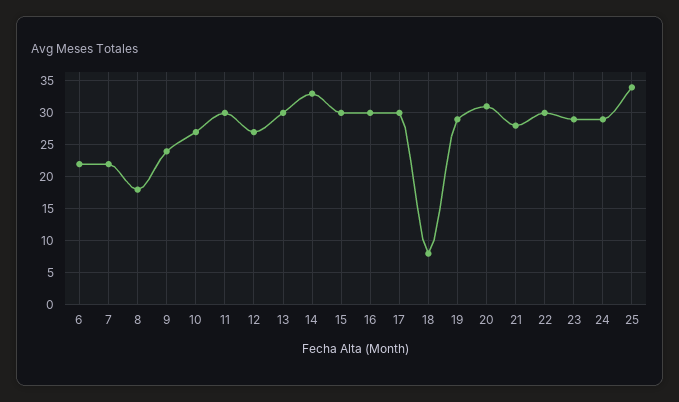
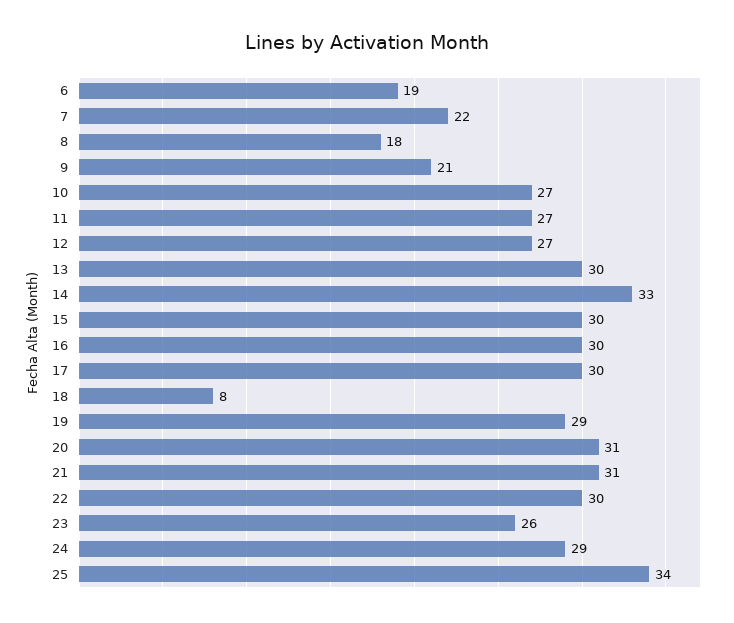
6: 22 -> 19
9: 24 -> 21
11: 30 -> 27
21: 28 -> 31
23: 29 -> 26

